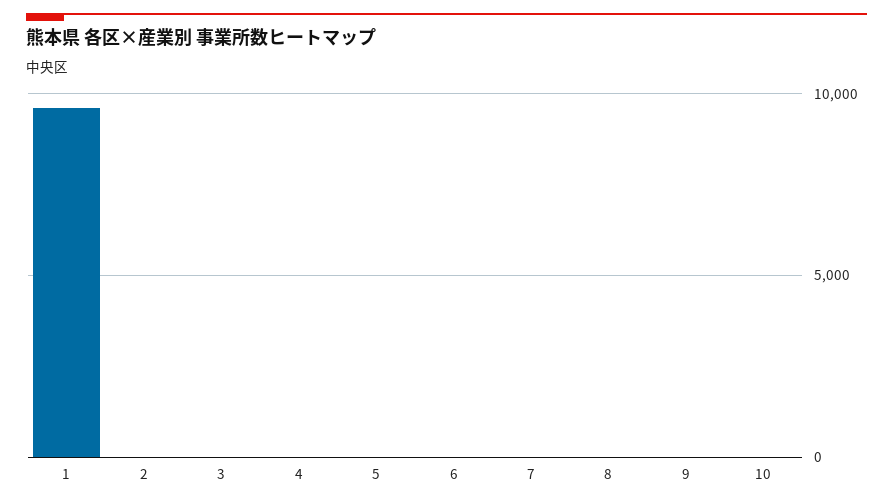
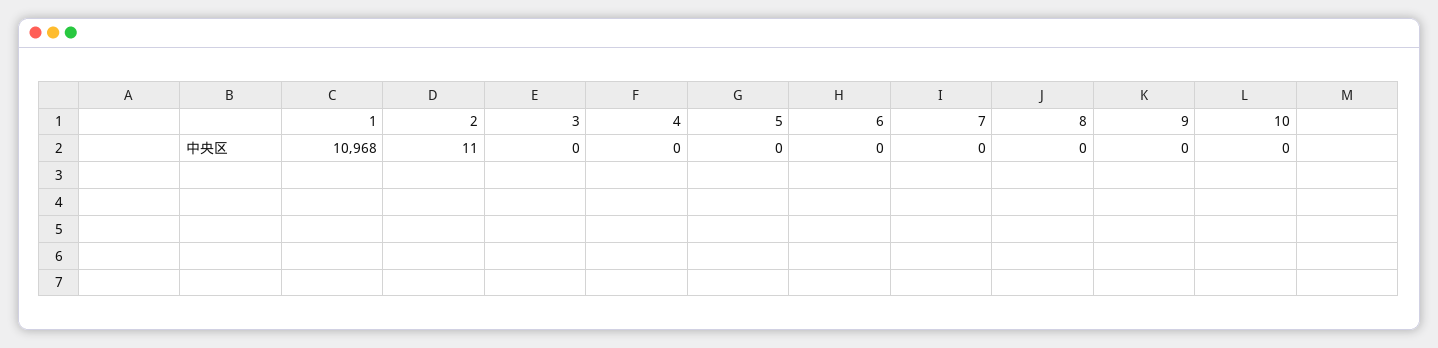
1: 9500 -> 10968

